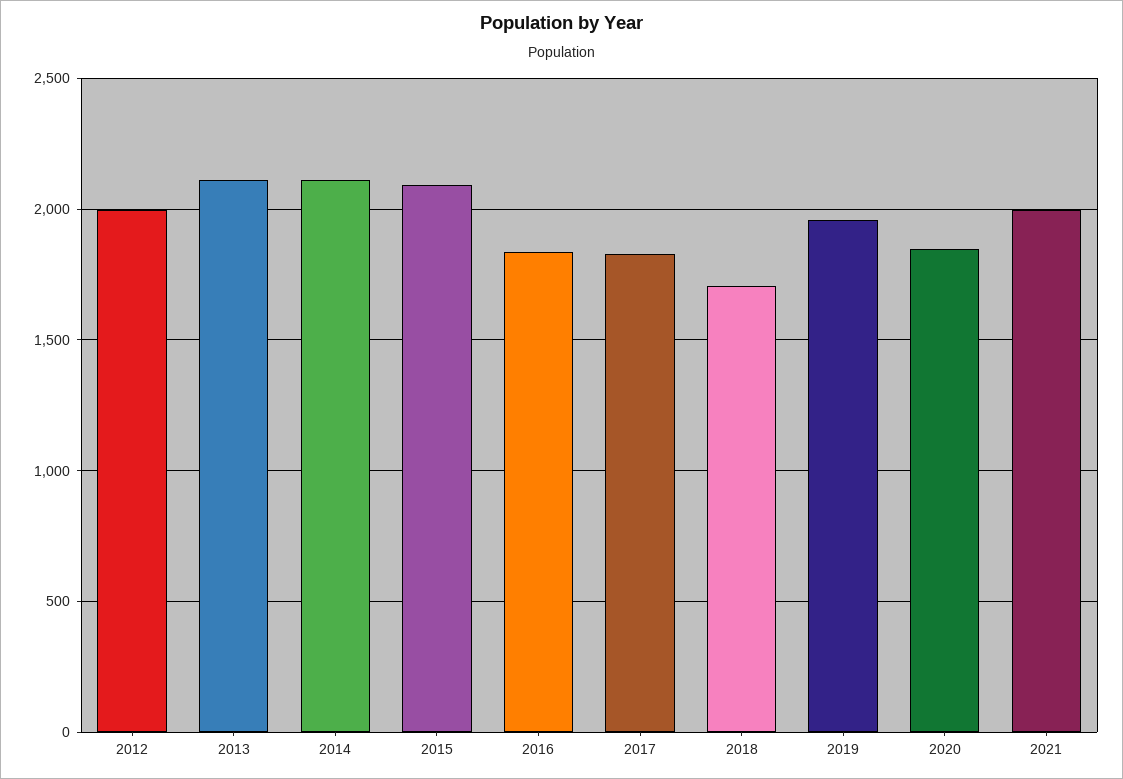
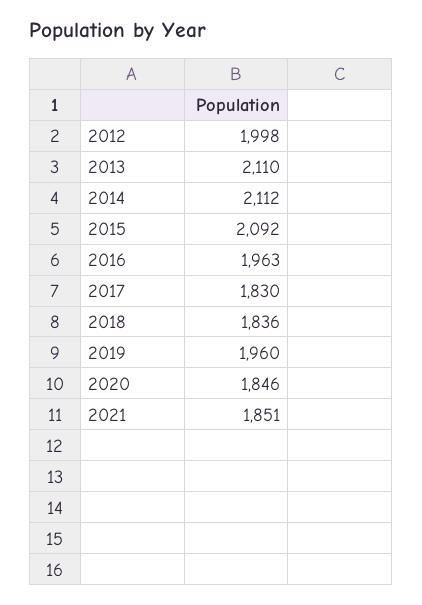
2016: 1850 -> 1963
2018: 1700 -> 1836
2021: 2000 -> 1851

